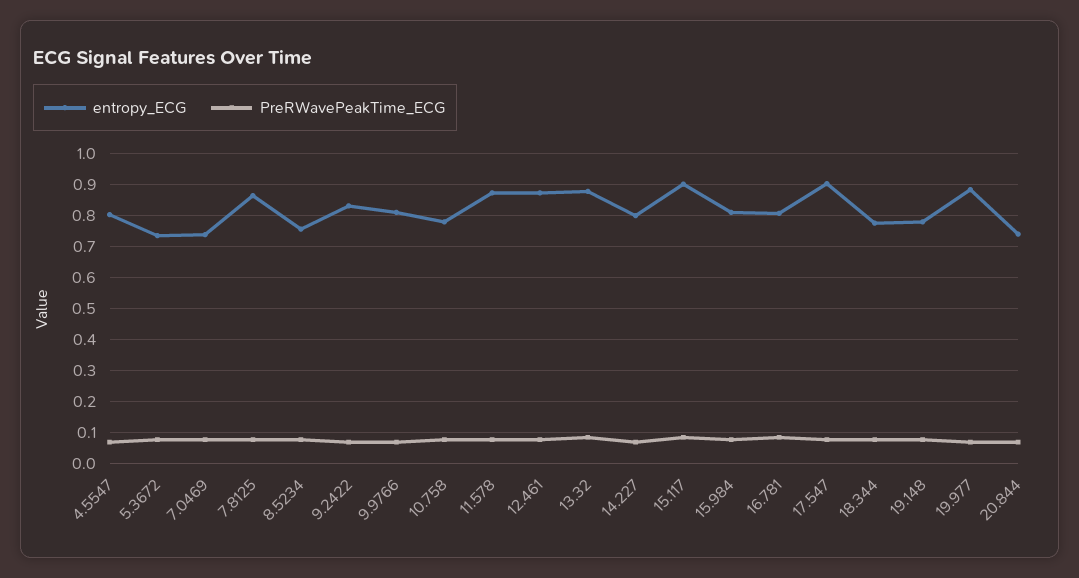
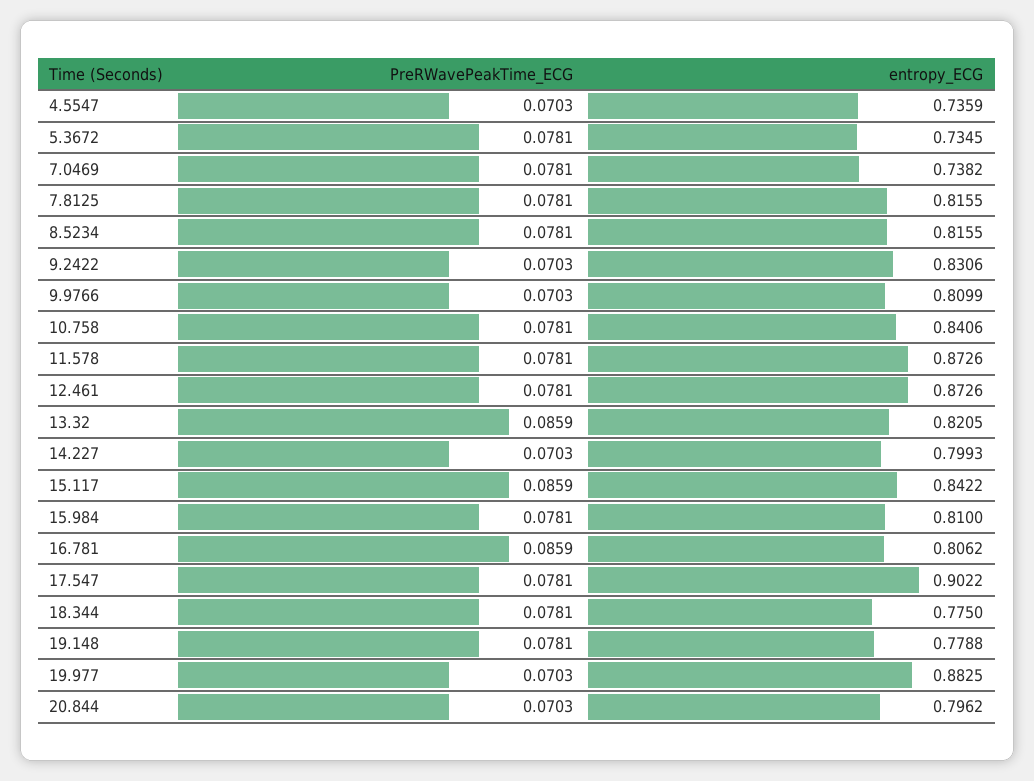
entropy_ECG, 4.5547: 0.8 -> 0.7359
entropy_ECG, 7.8125: 0.86 -> 0.8155
entropy_ECG, 8.5234: 0.76 -> 0.8155
entropy_ECG, 10.758: 0.78 -> 0.8406
entropy_ECG, 13.32: 0.88 -> 0.8205
entropy_ECG, 15.117: 0.9 -> 0.8422
entropy_ECG, 20.844: 0.74 -> 0.7962

